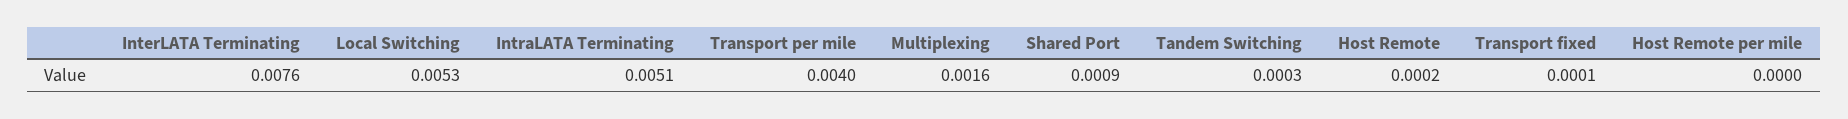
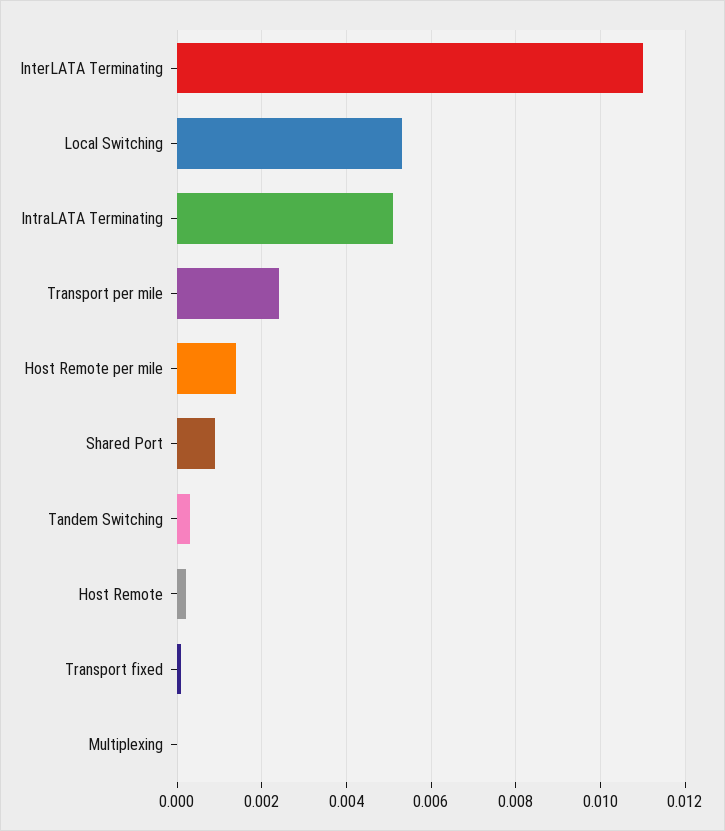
InterLATA Terminating: 0.0076 -> 0.011
Transport per mile: 0.004 -> 0.0025
Multiplexing: 0.0016 -> 0
Host Remote per mile: 0 -> 0.0015

